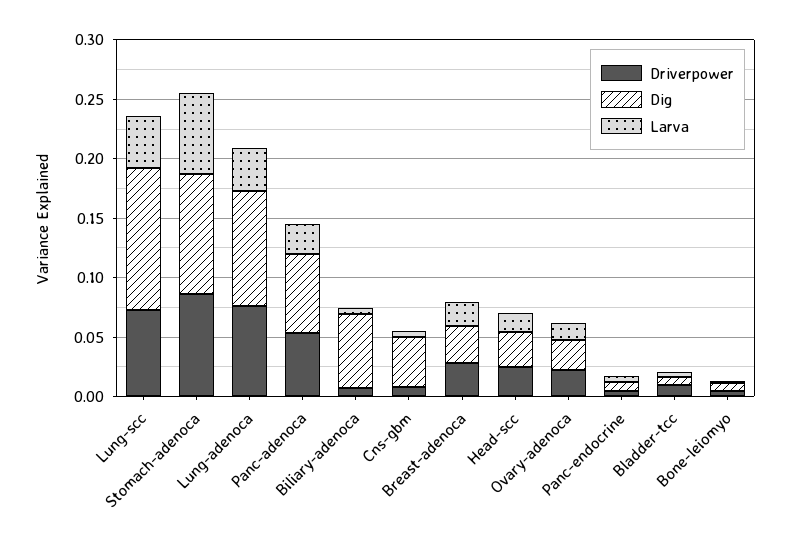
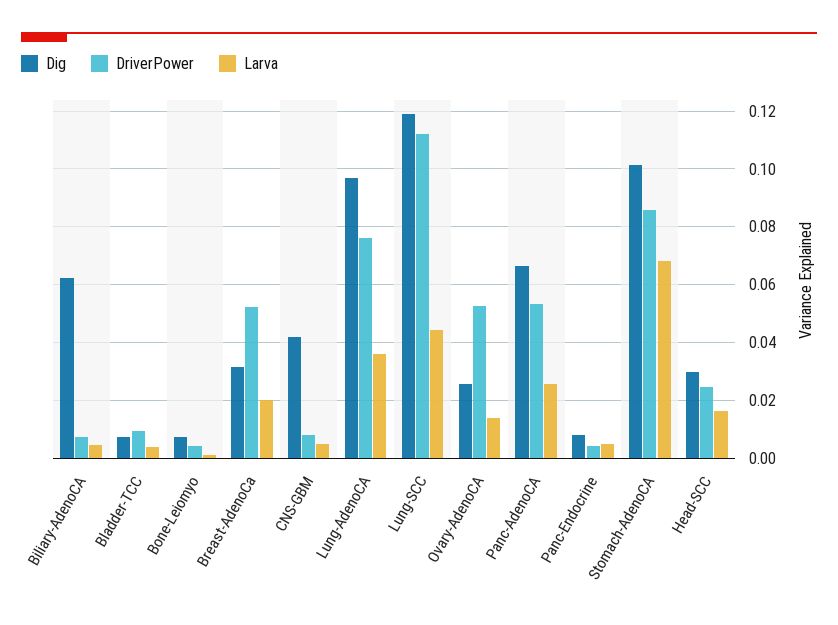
Driverpower, Lung-scc: 0.07 -> 0.1125
Driverpower, Breast-adenoca: 0.03 -> 0.0525
Driverpower, Ovary-adenoca: 0.02 -> 0.0525

